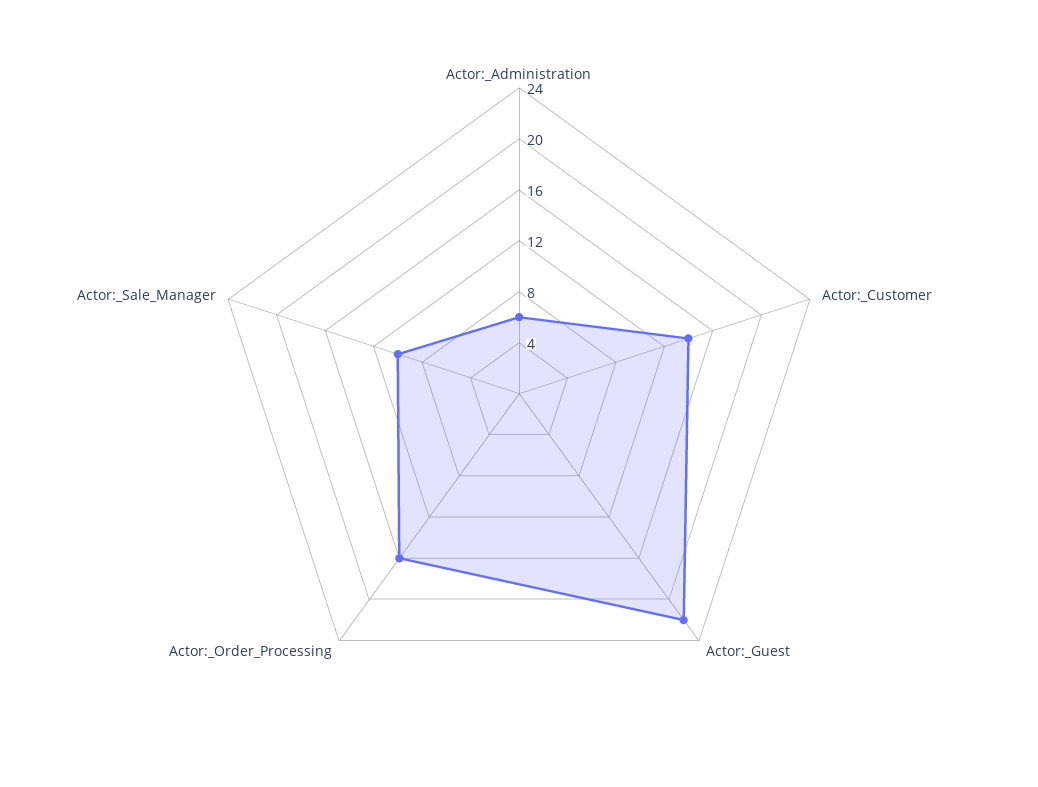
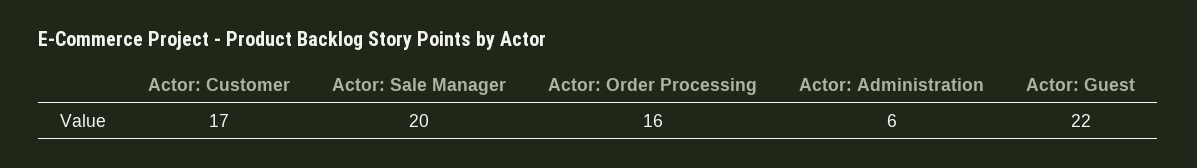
Actor:_Customer: 14 -> 17
Actor:_Sale_Manager: 10 -> 20

